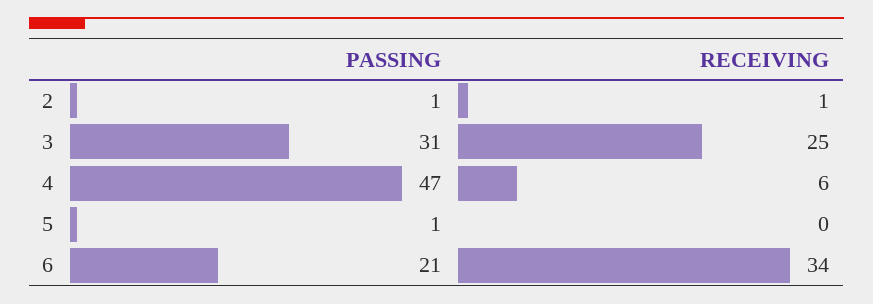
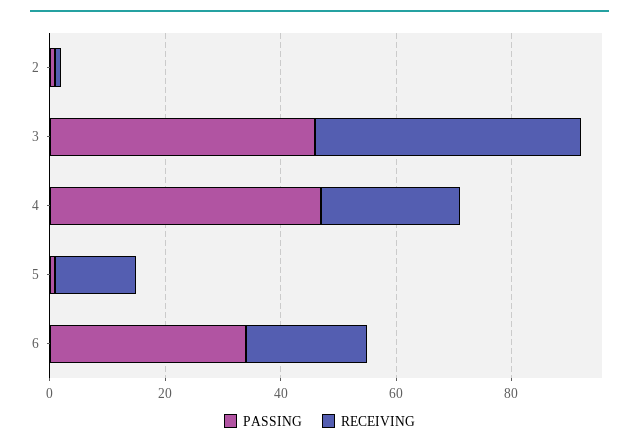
PASSING, 3: 31 -> 45
RECEIVING, 3: 25 -> 45
RECEIVING, 4: 6 -> 25
RECEIVING, 5: 0 -> 15
PASSING, 6: 21 -> 35
RECEIVING, 6: 34 -> 20

